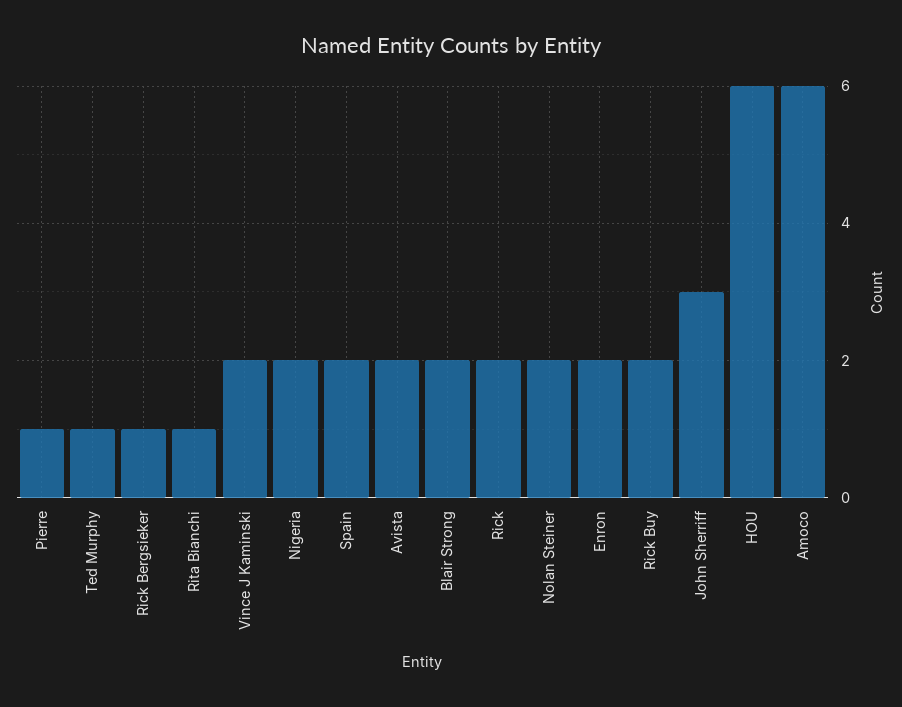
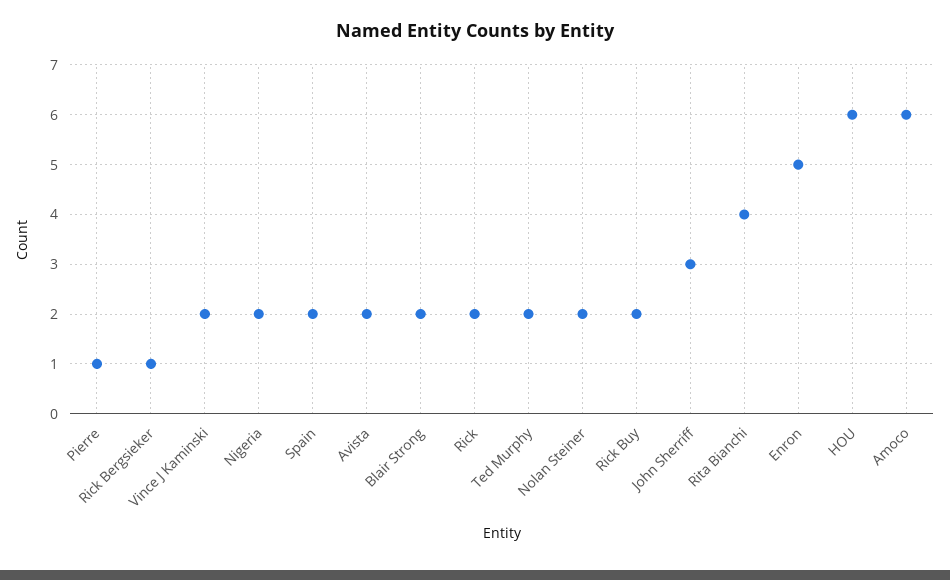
Ted Murphy: 1 -> 2
Rita Bianchi: 1 -> 4
Enron: 2 -> 5

